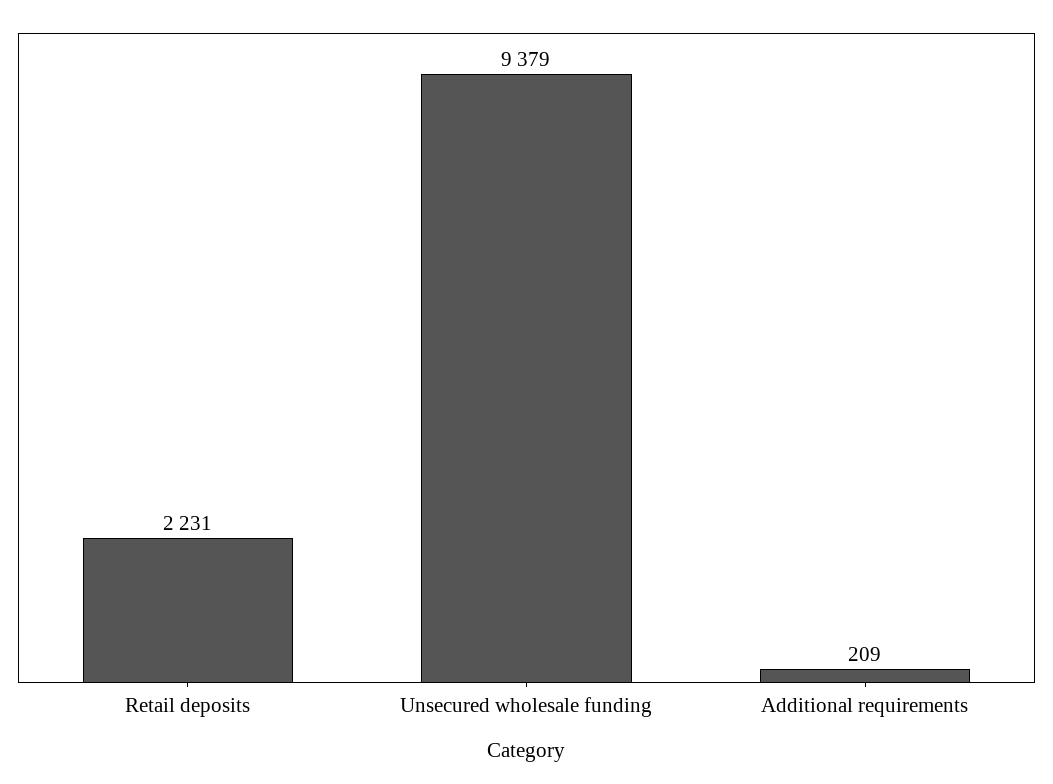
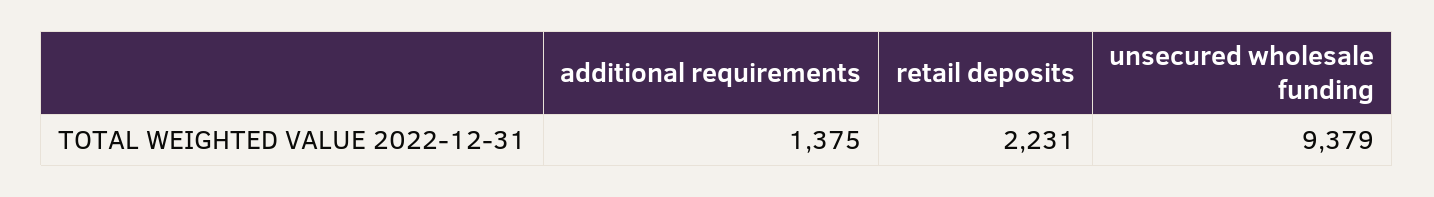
Additional requirements: 209 -> 1375

